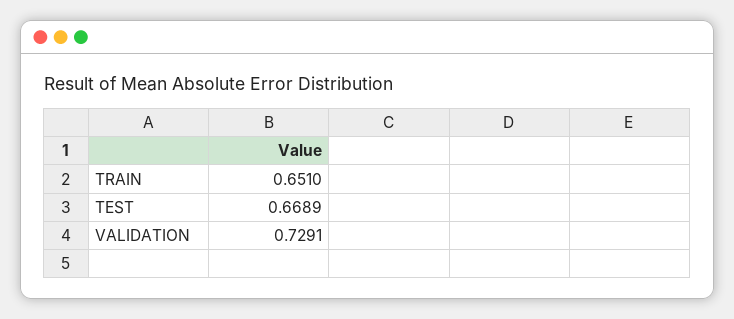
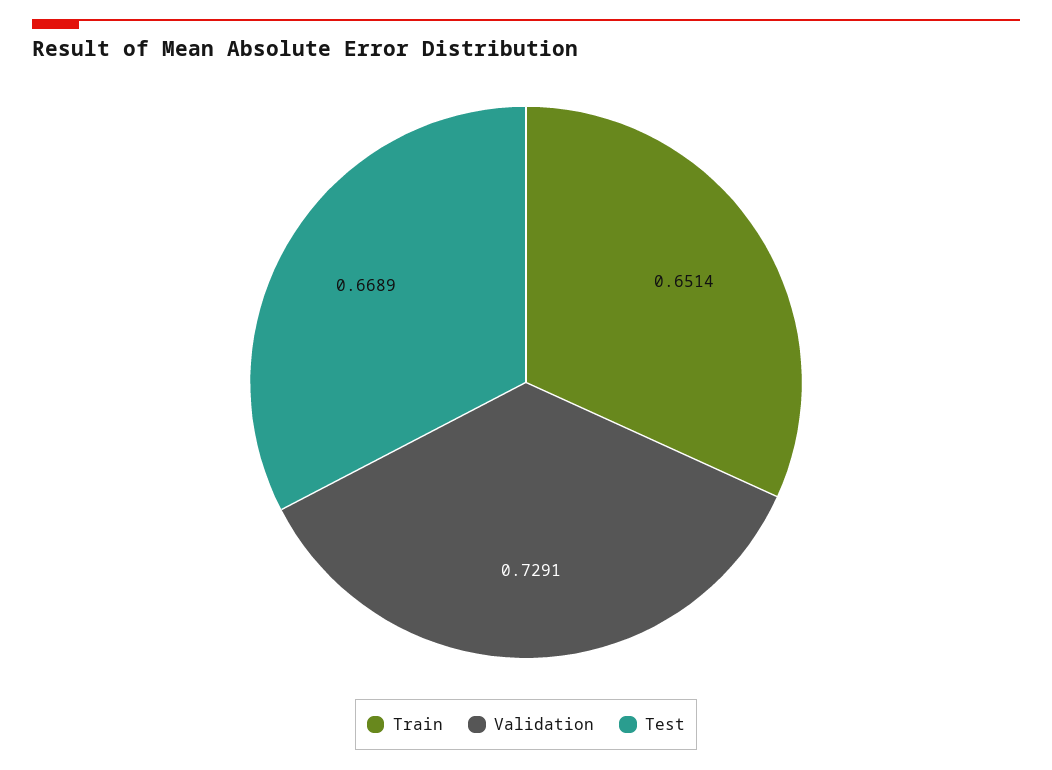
TRAIN: 0.651 -> 0.6514

